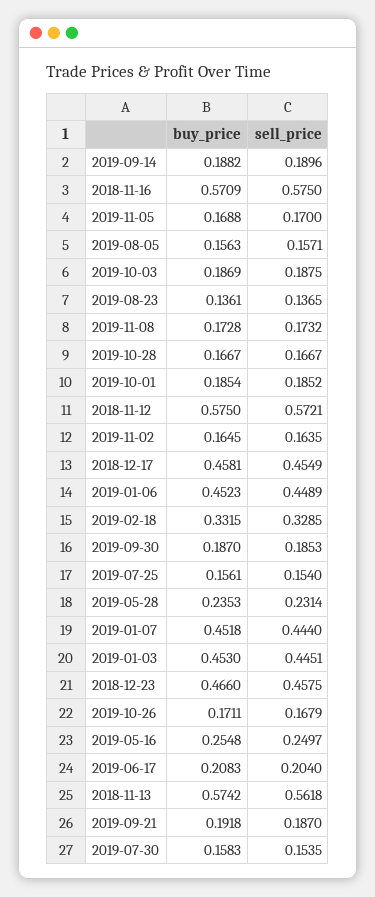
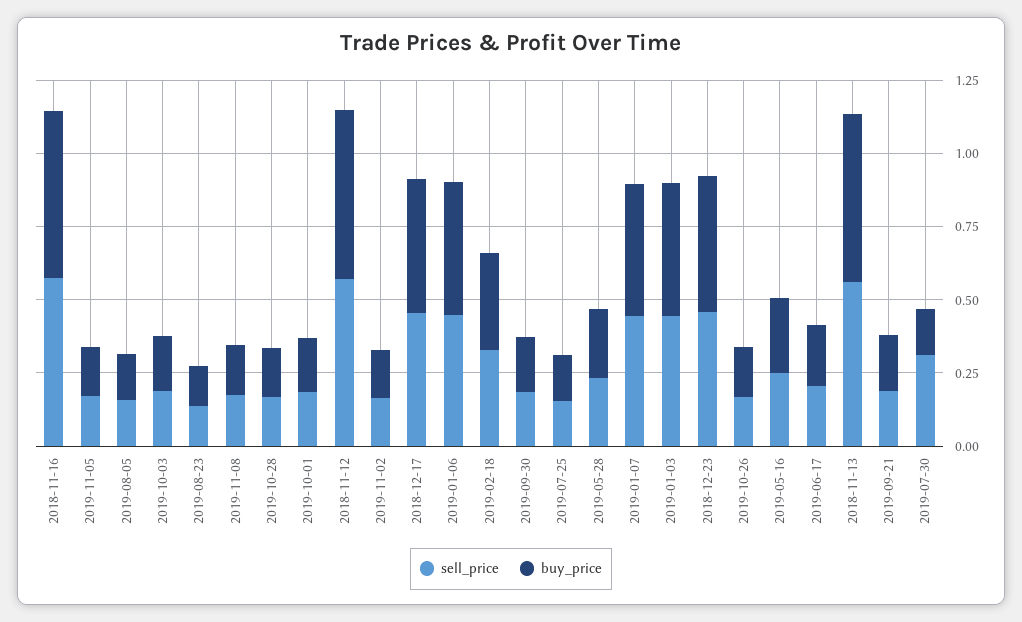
buy_price, 2019-09-14: 0.1882 -> none
sell_price, 2019-09-14: 0.1896 -> none
sell_price, 2019-07-30: 0.1535 -> 0.3

